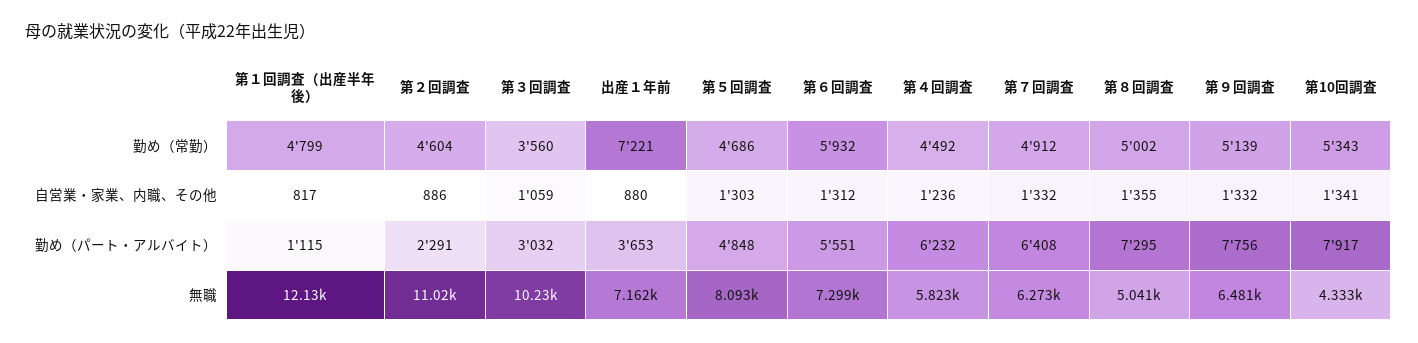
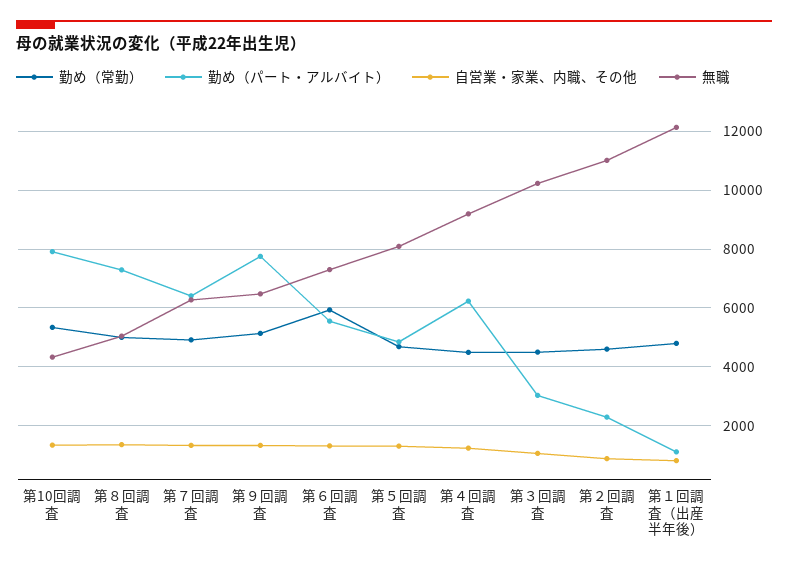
勤め（常勤）, 第３回調査: 3560 -> 4500
勤め（常勤）, 出産１年前: 7221 -> none
自営業・家業、内職、その他, 出産１年前: 880 -> none
勤め（パート・アルバイト）, 出産１年前: 3653 -> none
無職, 出産１年前: 7162 -> none
無職, 第４回調査: 5823 -> 9250

